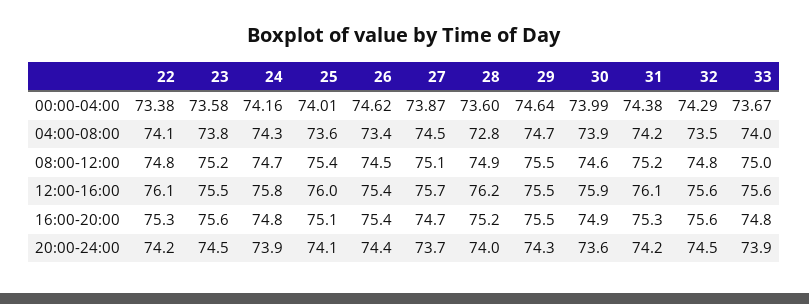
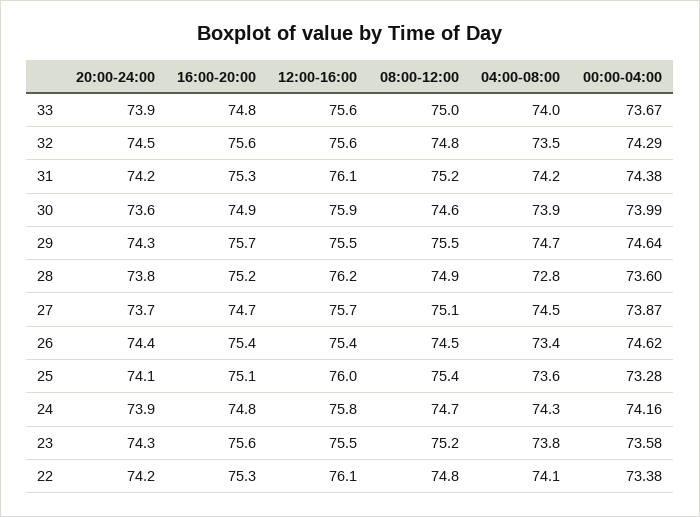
25, 00:00-04:00: 74.01 -> 73.28
29, 16:00-20:00: 75.5 -> 75.7
23, 20:00-24:00: 74.5 -> 74.3
28, 20:00-24:00: 74 -> 73.8

